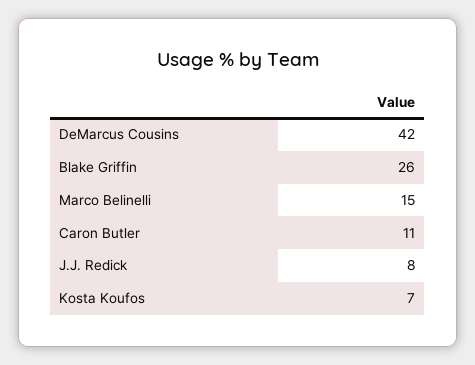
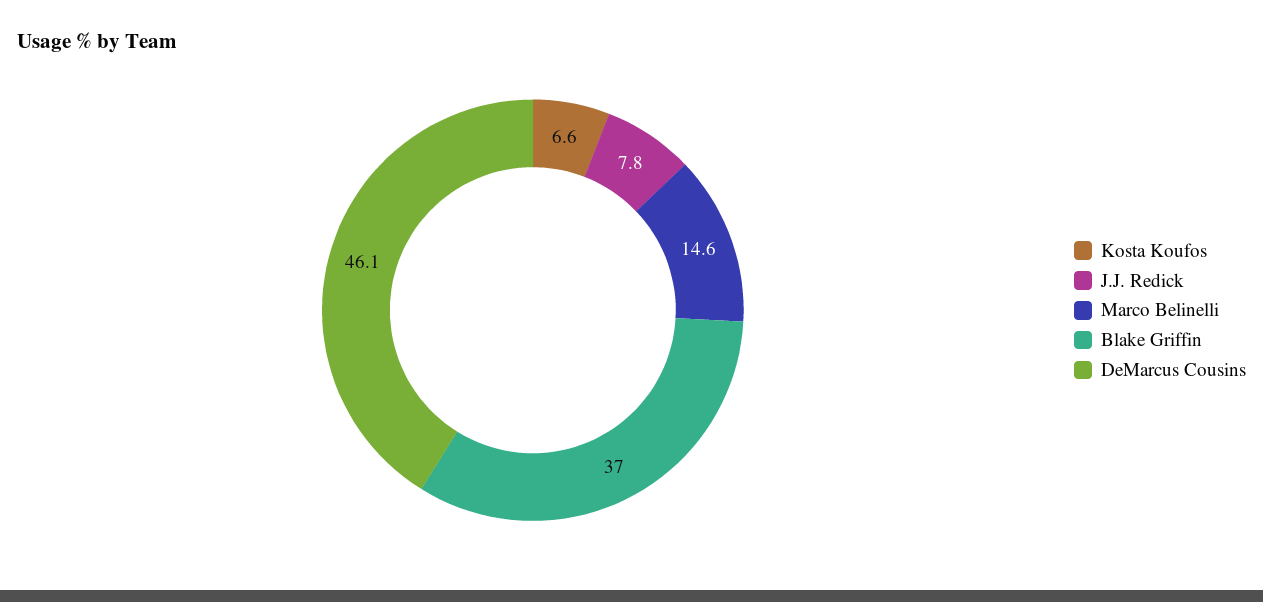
DeMarcus Cousins: 42 -> 46.1
Blake Griffin: 26 -> 37
Caron Butler: 11 -> none

